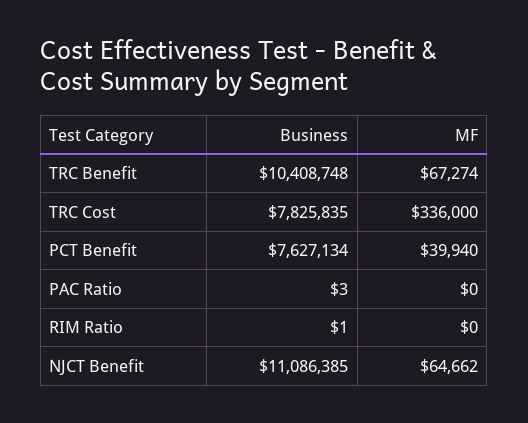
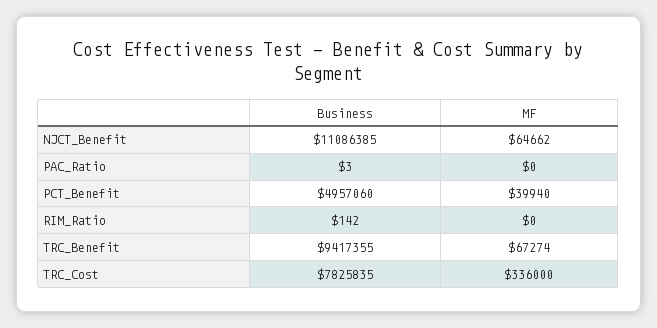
Business, TRC Benefit: 10408748 -> 9417355
Business, PCT Benefit: 7627134 -> 4957060
Business, RIM Ratio: 1 -> 142

